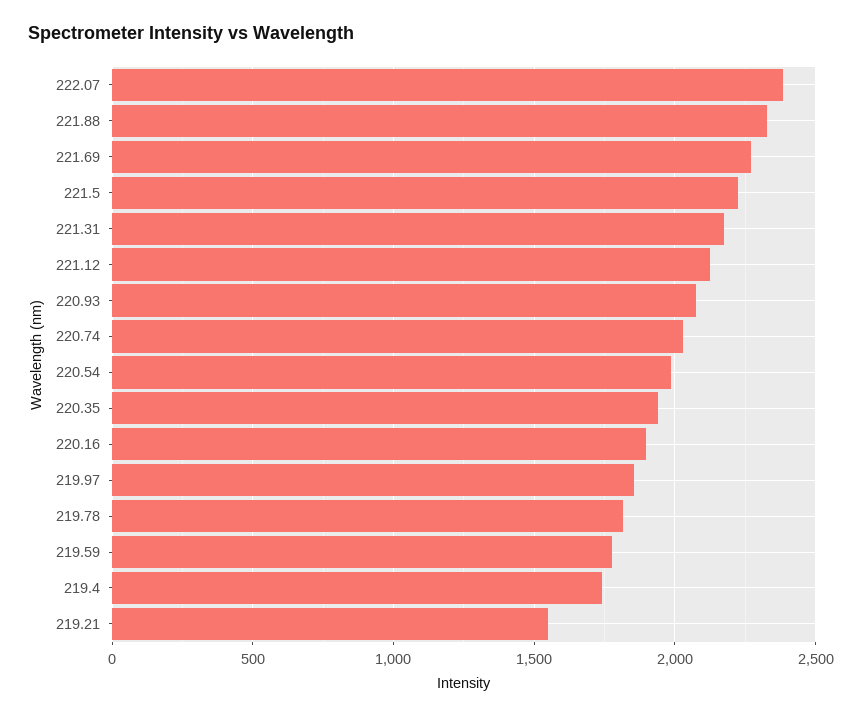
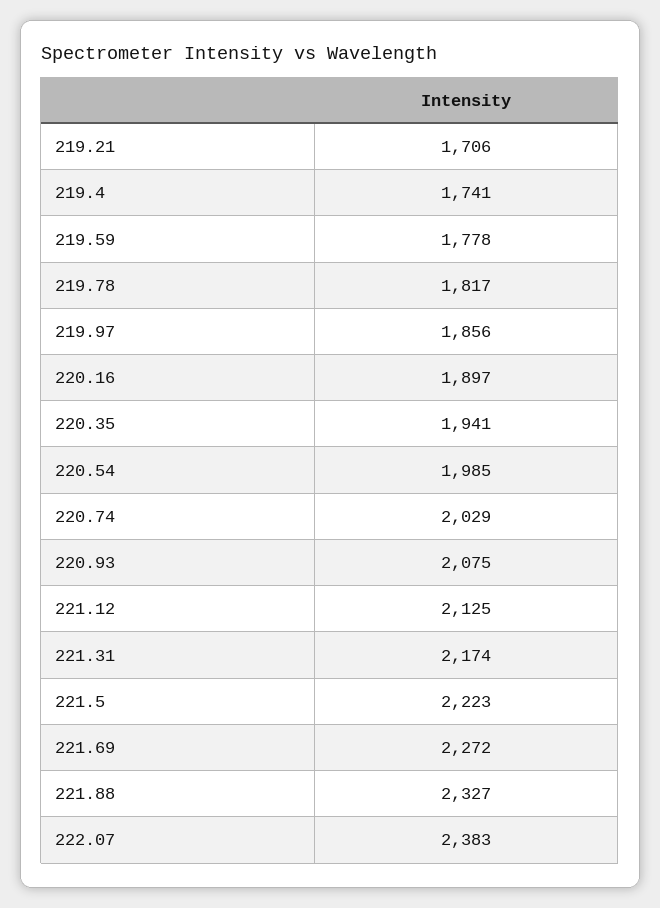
219.21: 1550 -> 1706

